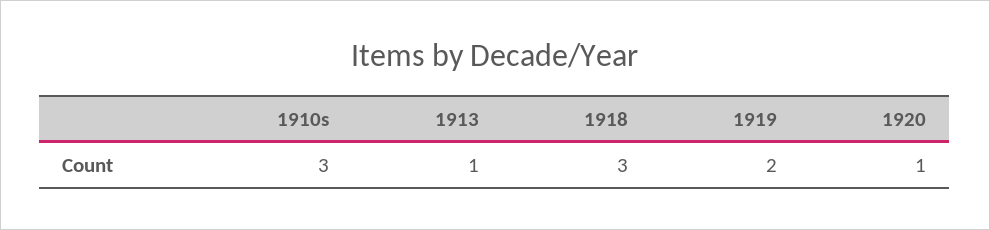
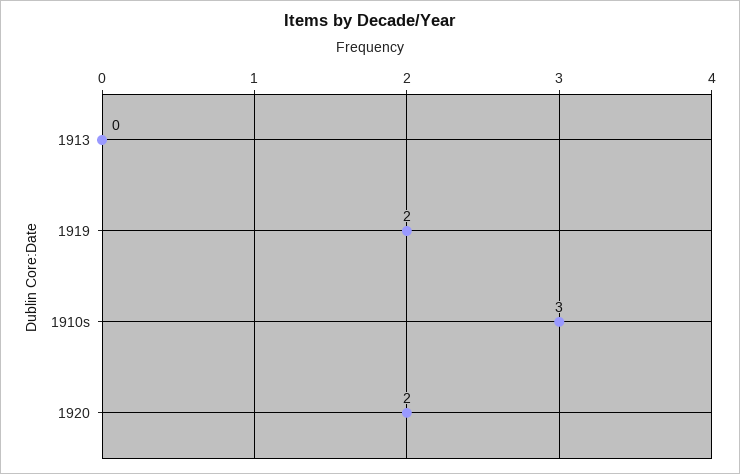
1913: 1 -> 0
1918: 3 -> none
1920: 1 -> 2

